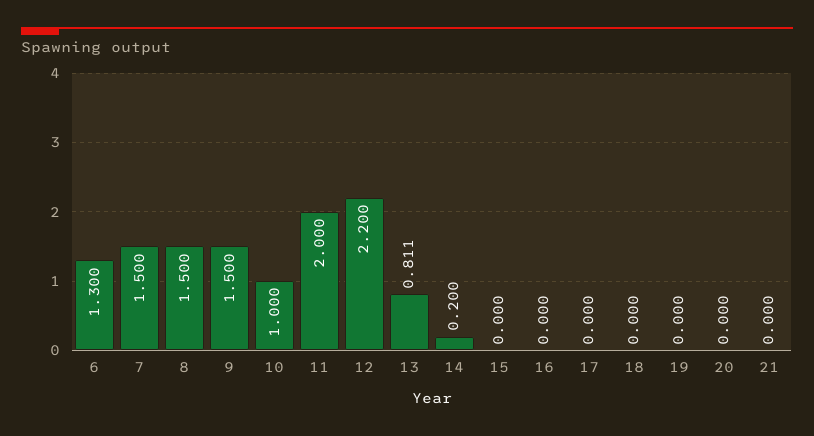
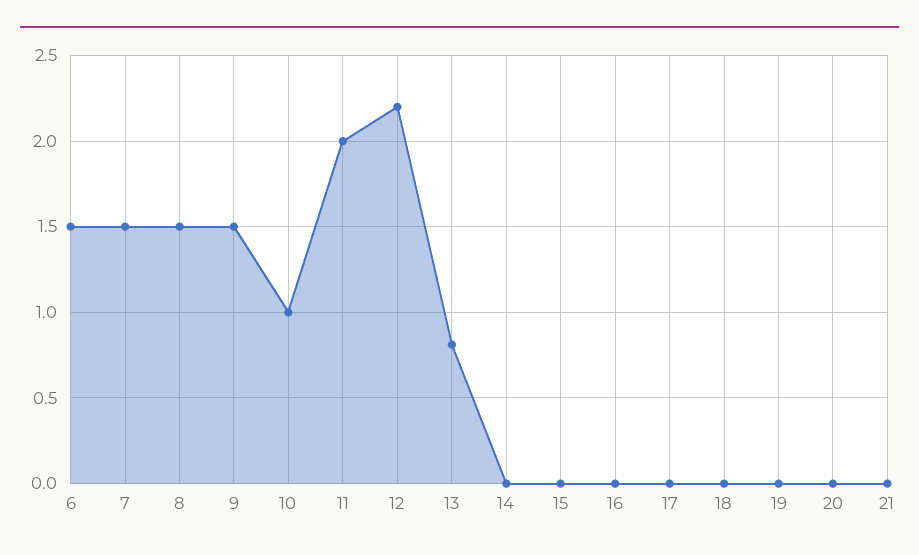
6: 1.3 -> 1.5
14: 0.2 -> 0

